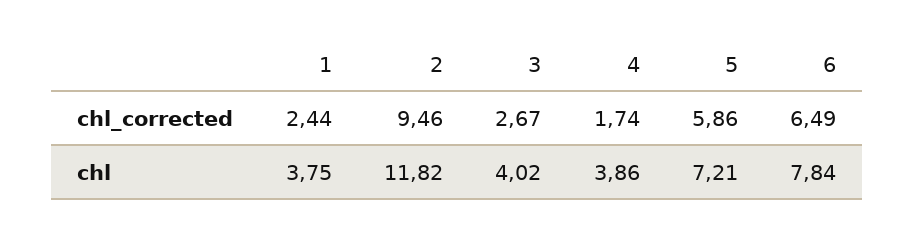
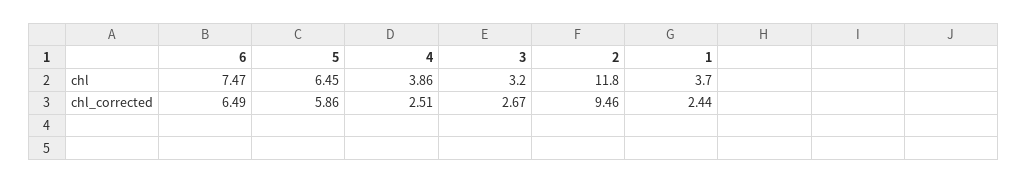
4, chl_corrected: 1.74 -> 2.51
1, chl: 3.75 -> 3.7
2, chl: 11.82 -> 11.8
3, chl: 4.02 -> 3.2
5, chl: 7.21 -> 6.45
6, chl: 7.84 -> 7.47

